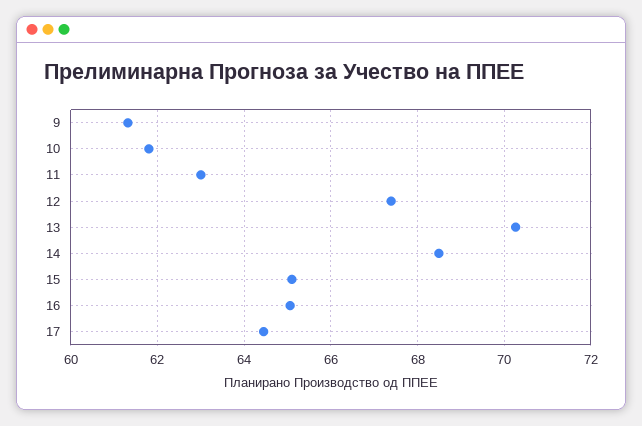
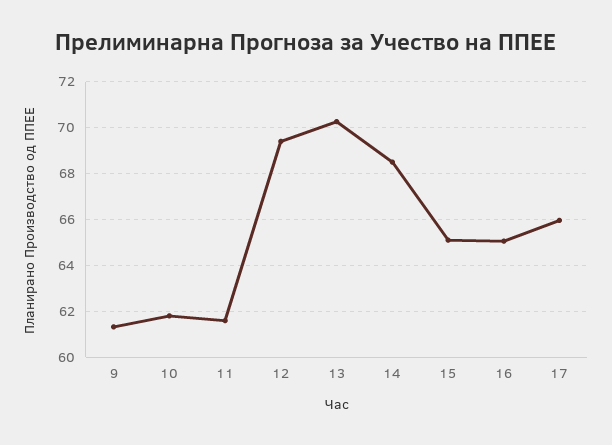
11: 63 -> 61.5
12: 67.4 -> 69.5
17: 64.4 -> 66

